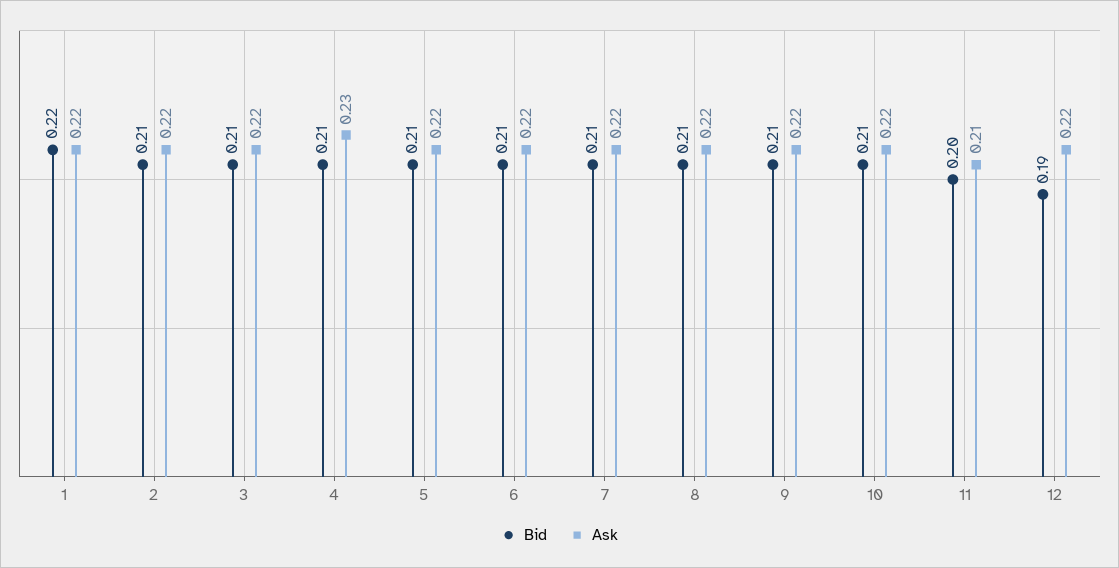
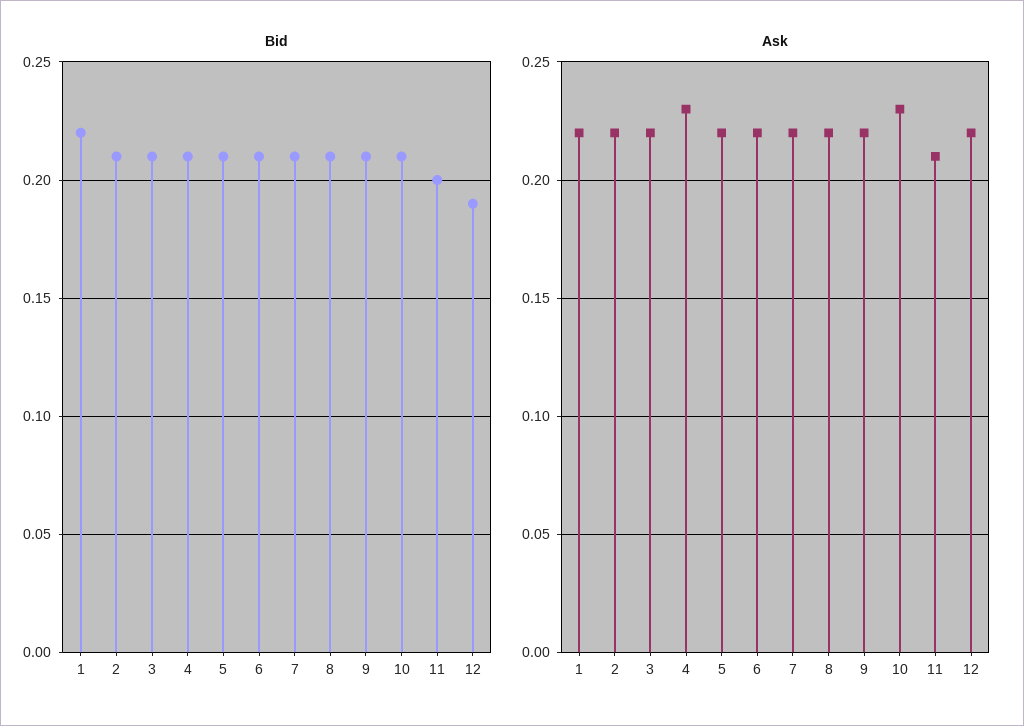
Ask, 10: 0.22 -> 0.23

